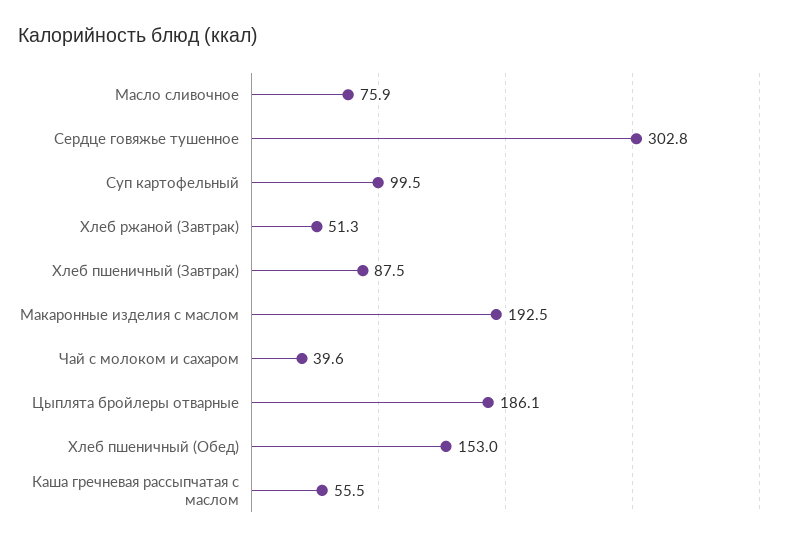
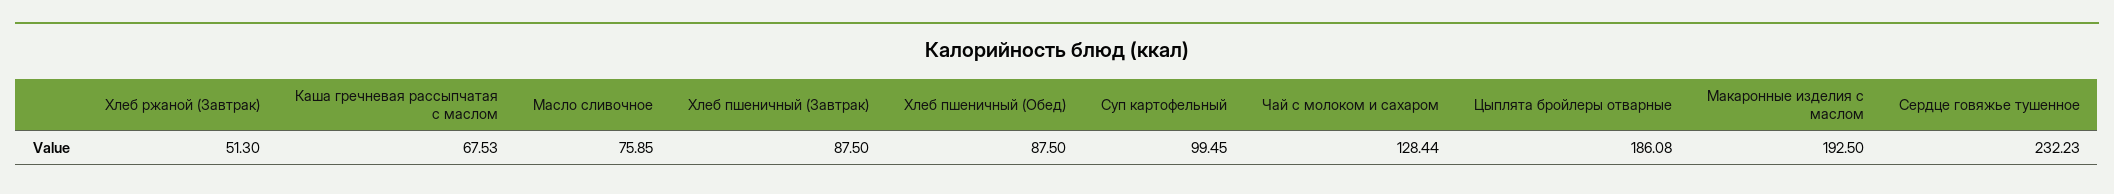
Сердце говяжье тушенное: 302.8 -> 232.23
Чай с молоком и сахаром: 39.6 -> 128.44
Хлеб пшеничный (Обед): 153 -> 87.5
Каша гречневая рассыпчатая с маслом: 55.5 -> 67.53

